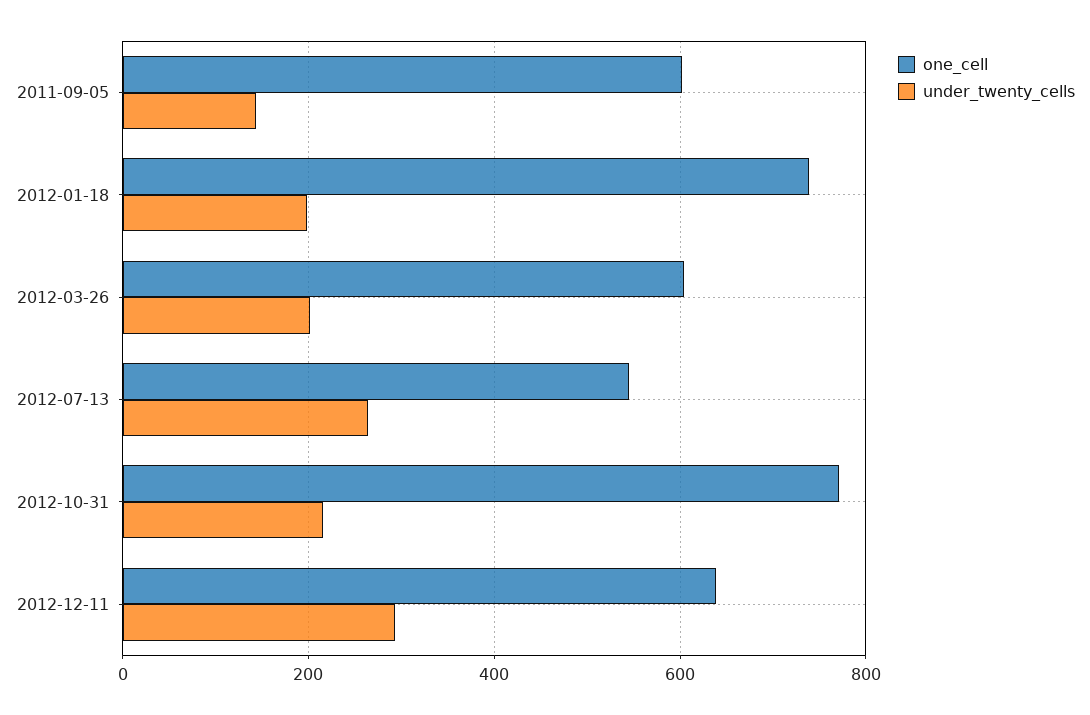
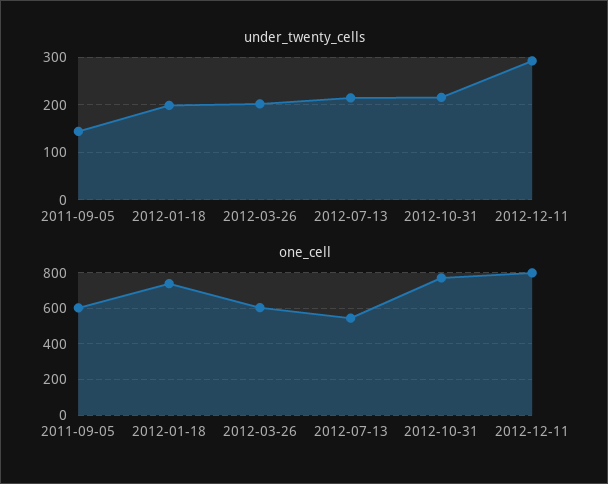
under_twenty_cells, 2012-07-13: 260 -> 220
one_cell, 2012-12-11: 640 -> 800

